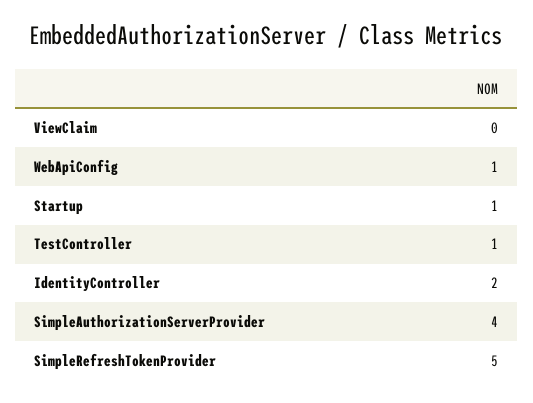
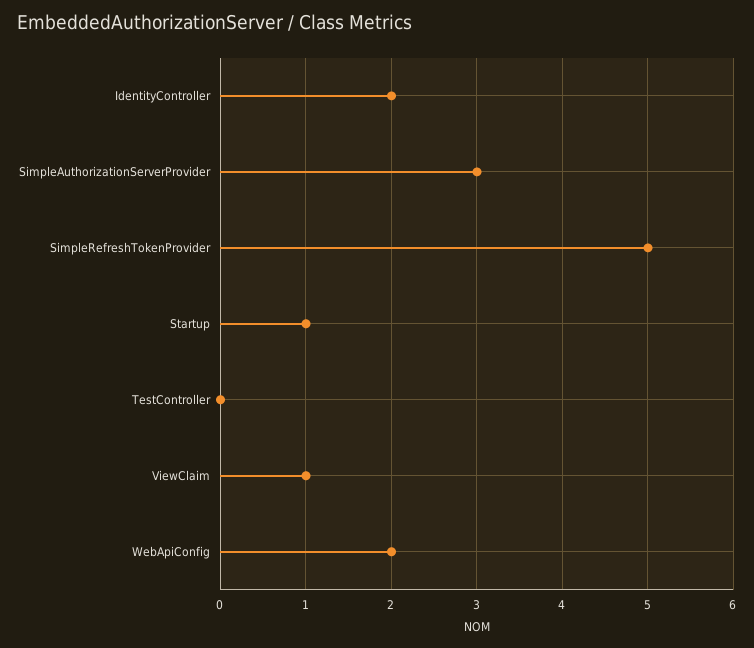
ViewClaim: 0 -> 1
WebApiConfig: 1 -> 2
TestController: 1 -> 0
SimpleAuthorizationServerProvider: 4 -> 3

